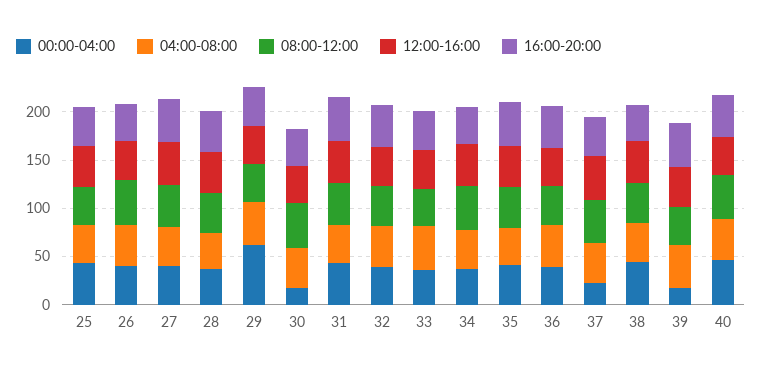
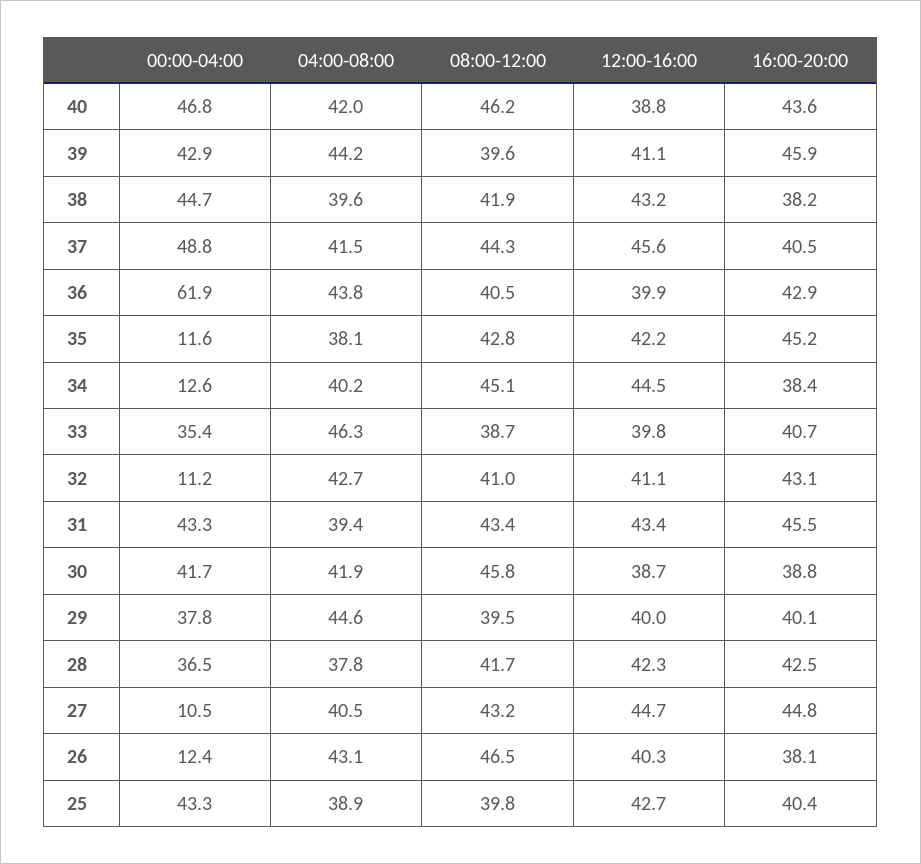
00:00-04:00, 26: 40 -> 12.4
00:00-04:00, 27: 40 -> 10.5
00:00-04:00, 29: 60 -> 37.8
00:00-04:00, 30: 20 -> 41.7
00:00-04:00, 32: 40 -> 11.2
00:00-04:00, 34: 40 -> 12.6
00:00-04:00, 35: 40 -> 11.6
00:00-04:00, 36: 40 -> 61.9
00:00-04:00, 37: 20 -> 48.8
00:00-04:00, 39: 20 -> 42.9

